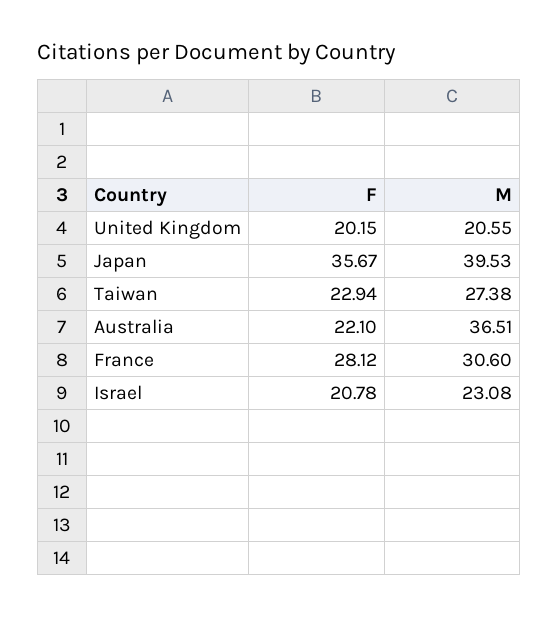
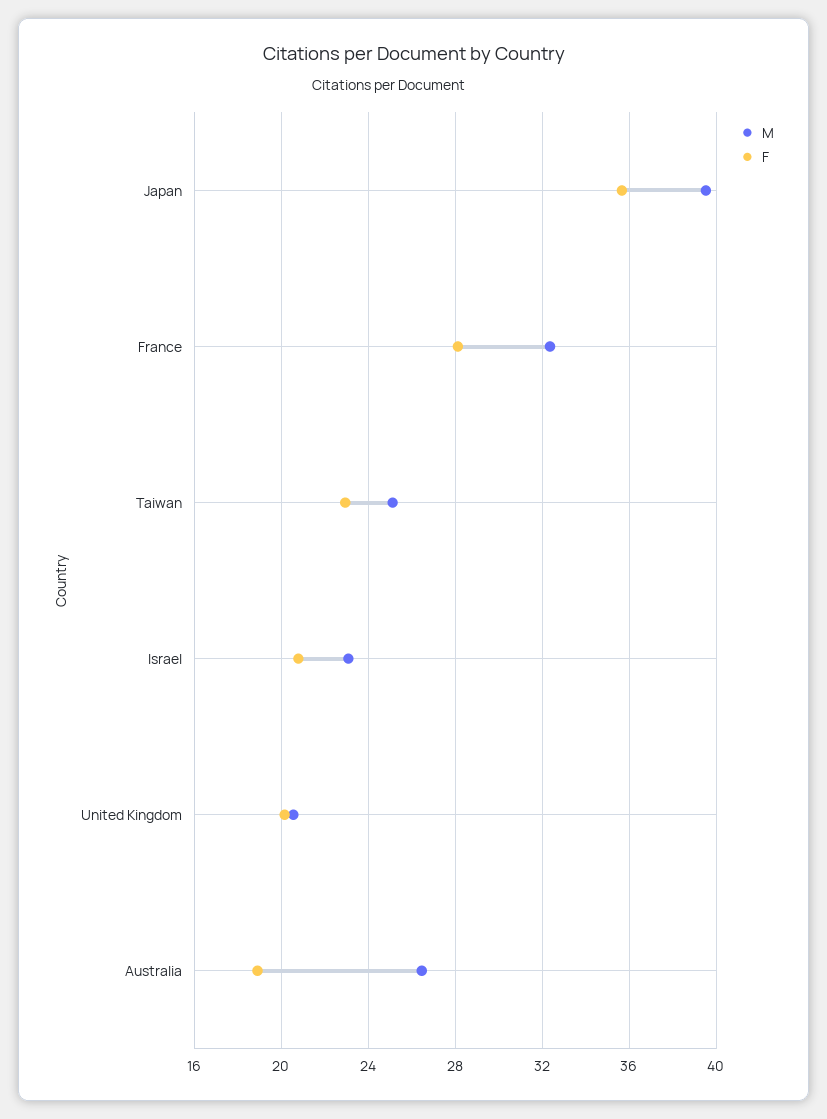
M, Taiwan: 27.38 -> 25
F, Australia: 22.1 -> 19
M, Australia: 36.51 -> 26.5
M, France: 30.6 -> 32.5

